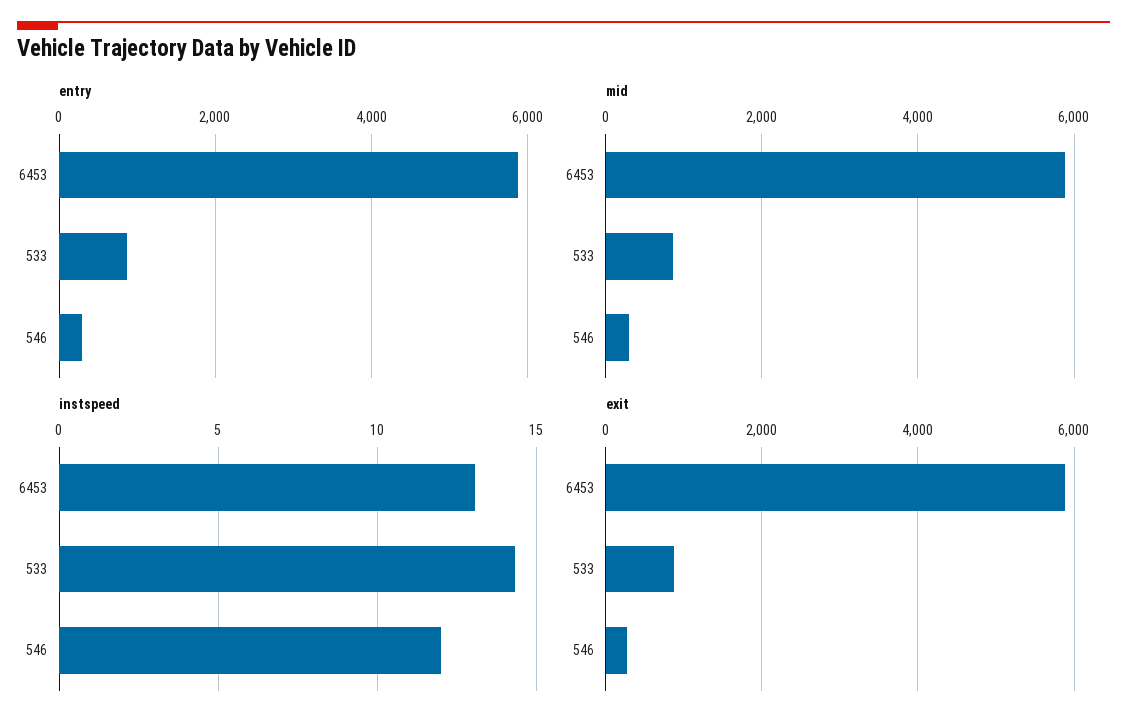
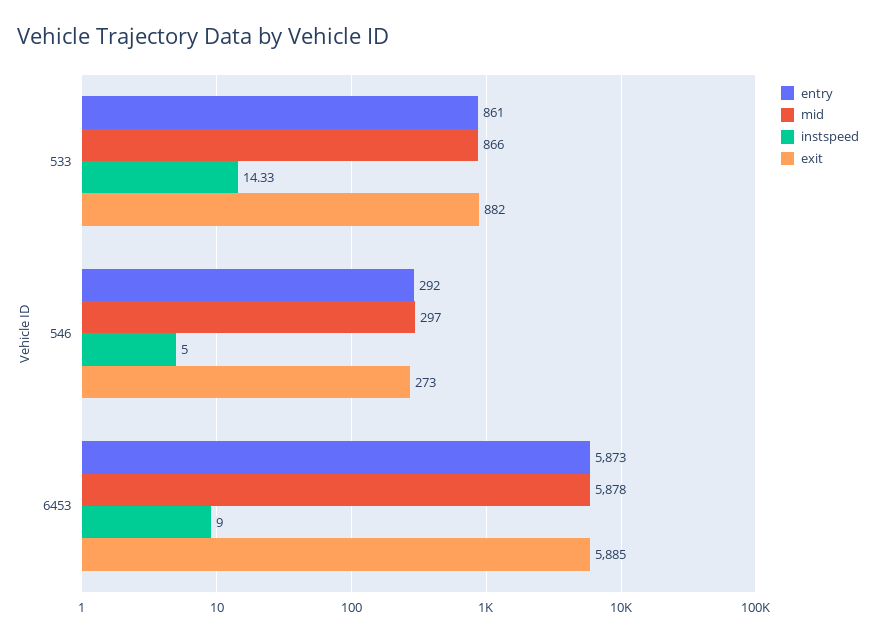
instspeed, 6453: 13 -> 9
instspeed, 546: 12 -> 5

